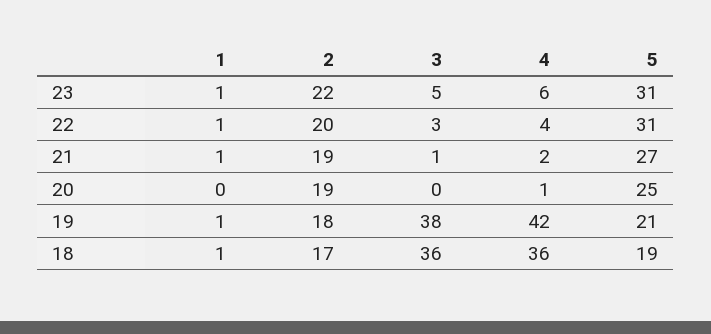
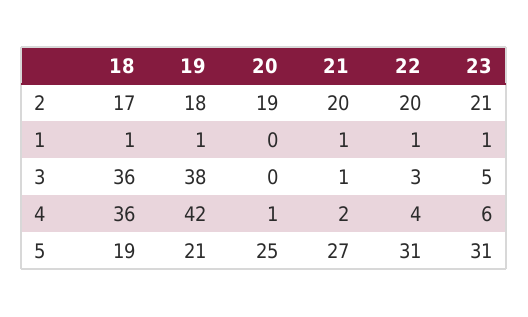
2, 23: 22 -> 21
2, 21: 19 -> 20

